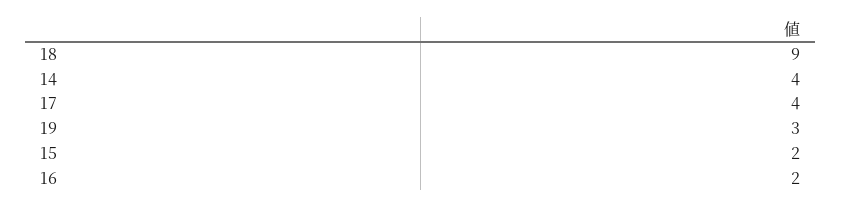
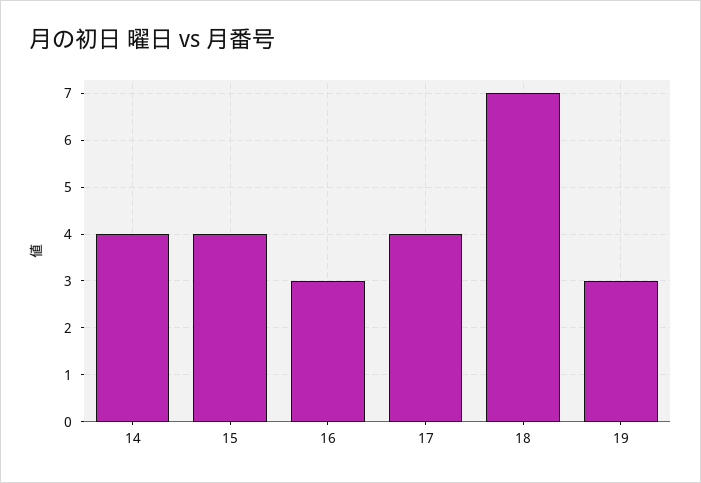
18: 9 -> 7
15: 2 -> 4
16: 2 -> 3

